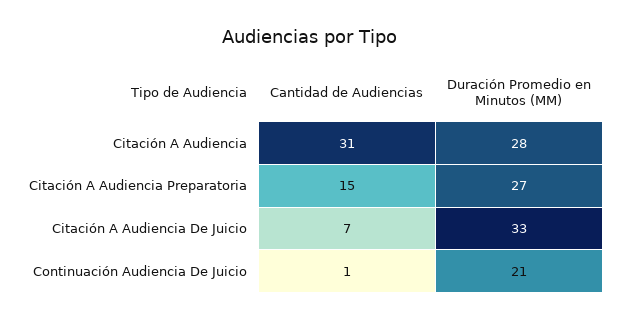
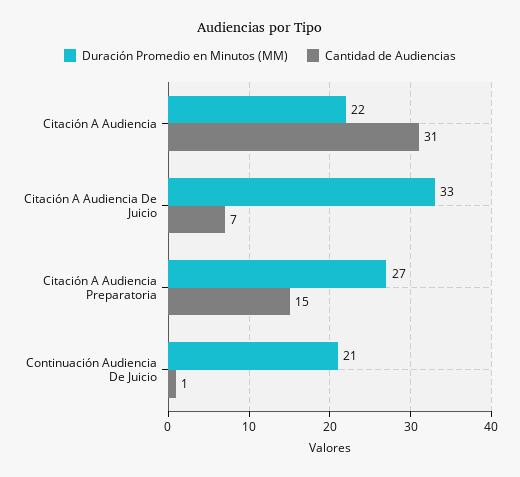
Duración Promedio en Minutos (MM), Citación A Audiencia: 28 -> 22

